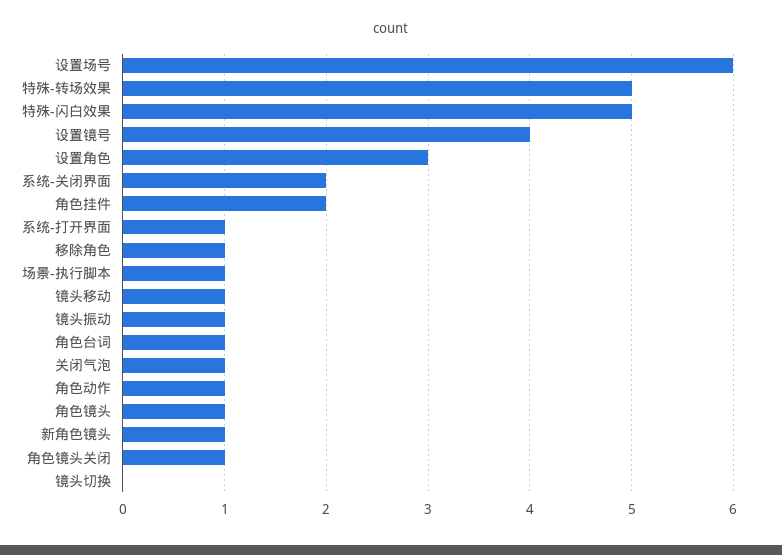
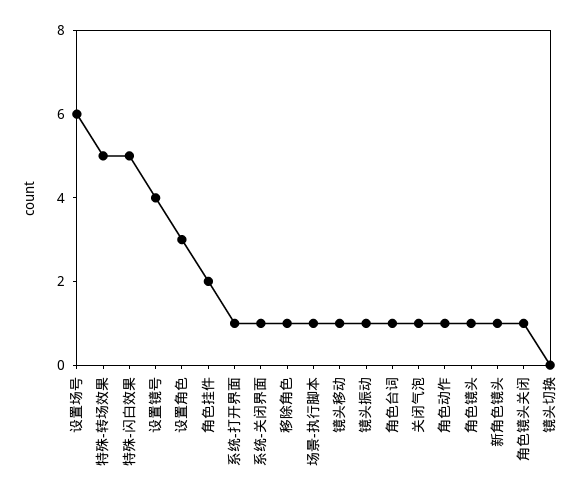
系统-关闭界面: 2 -> 1

